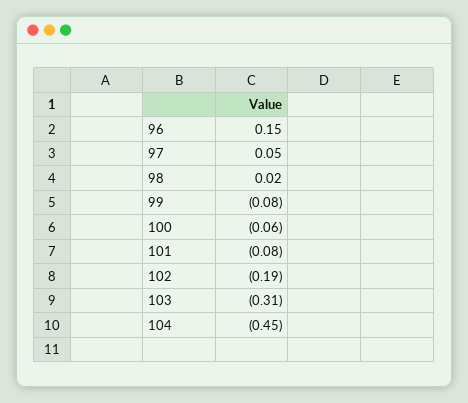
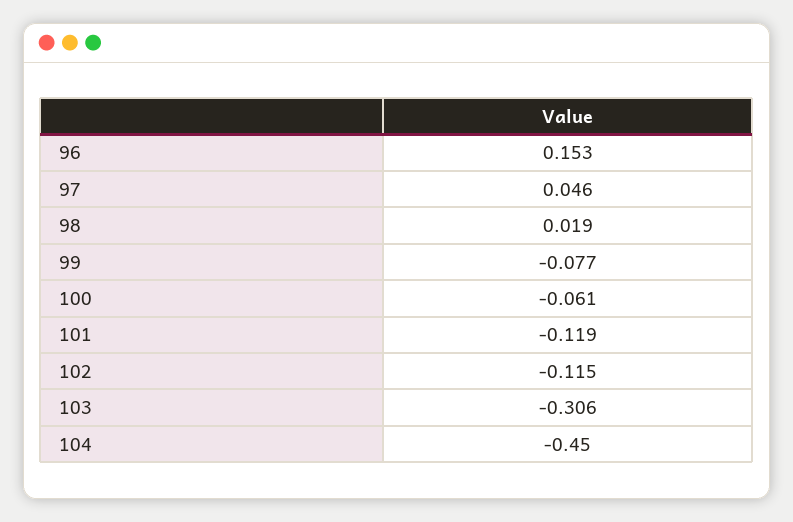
101: -0.08 -> -0.119
102: -0.19 -> -0.115

